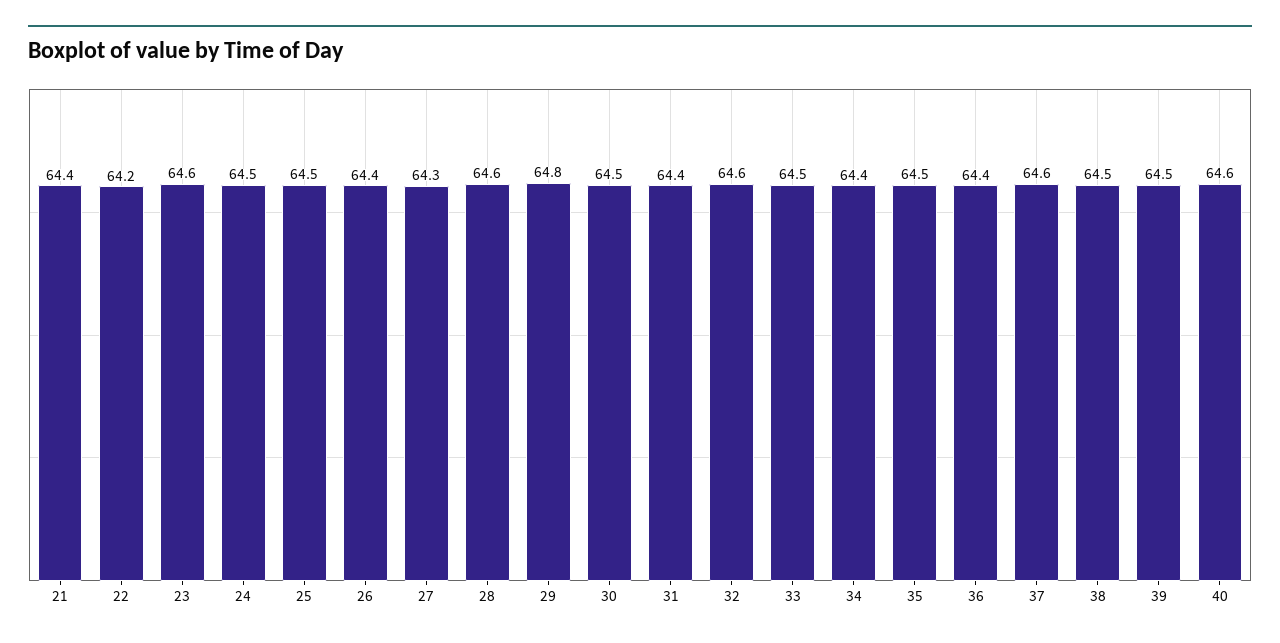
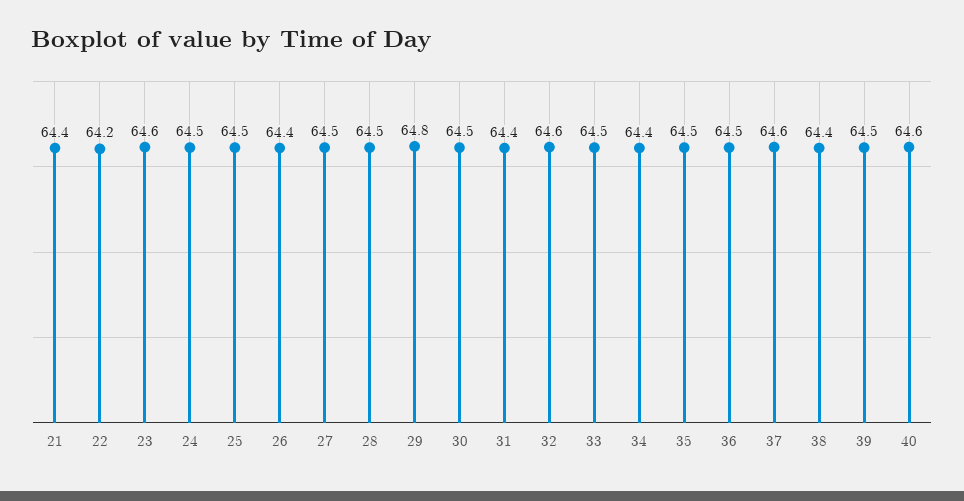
27: 64.3 -> 64.5
28: 64.6 -> 64.5
36: 64.4 -> 64.5
38: 64.5 -> 64.4

